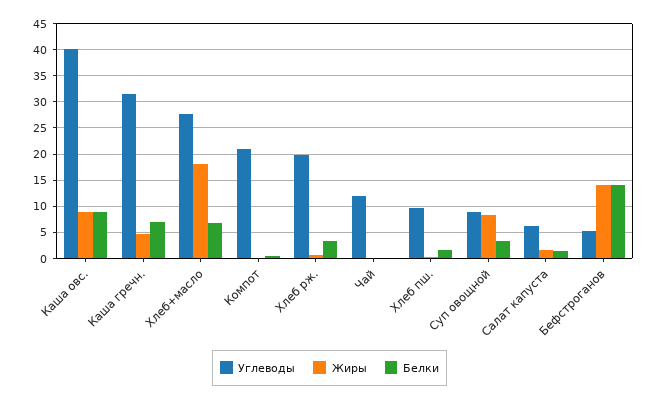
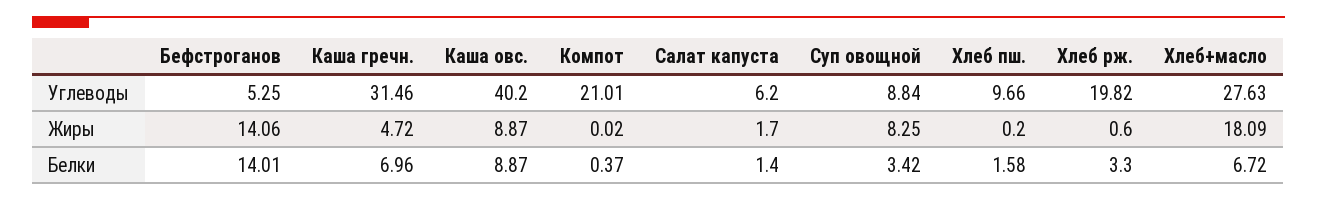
Углеводы, Чай: 12.5 -> none
Жиры, Чай: 0 -> none
Белки, Чай: 0 -> none

